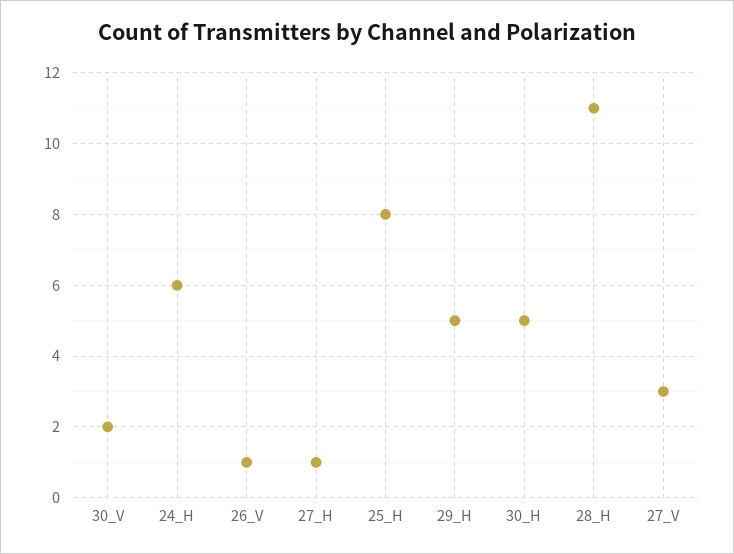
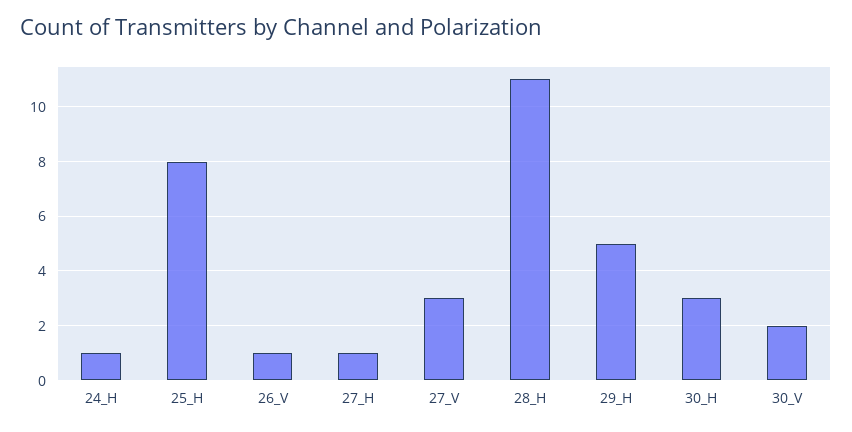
24_H: 6 -> 1
30_H: 5 -> 3

